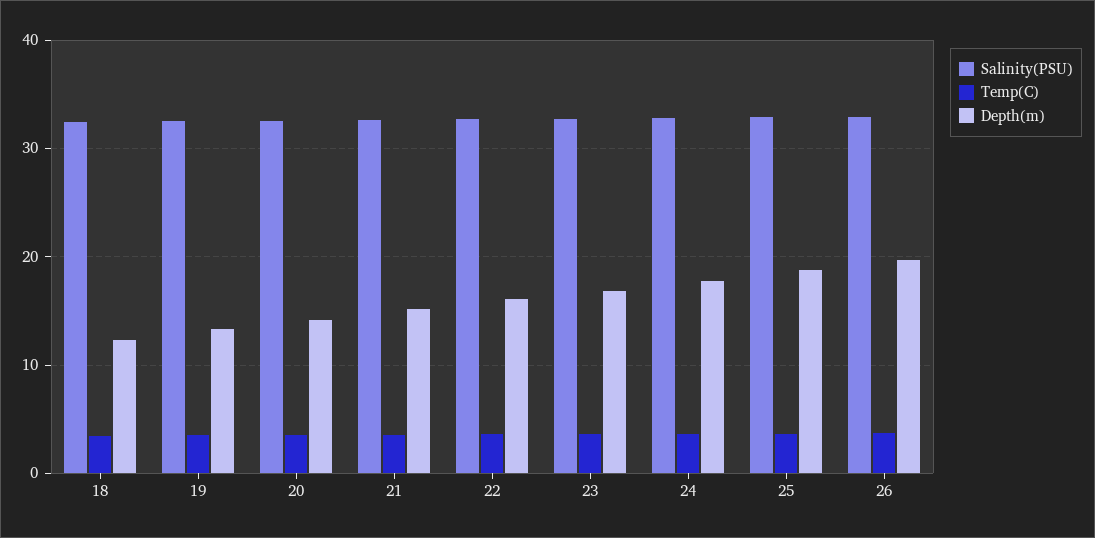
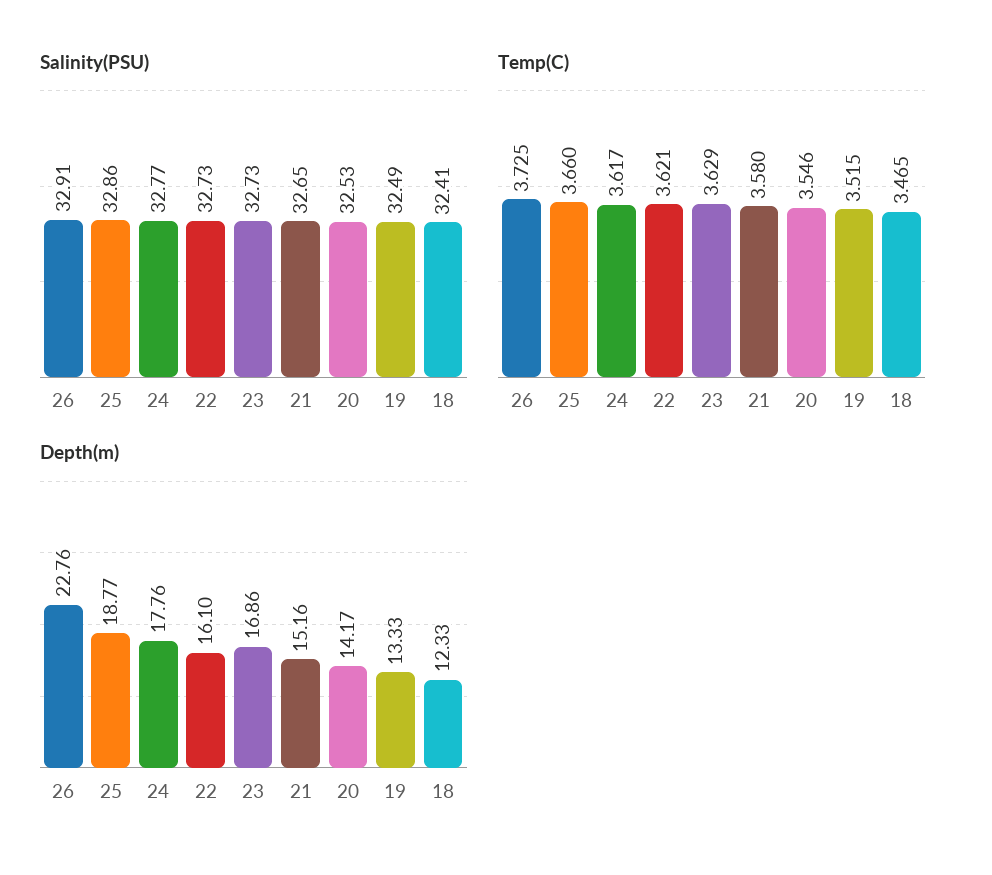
Depth(m), 26: 20 -> 22.76

